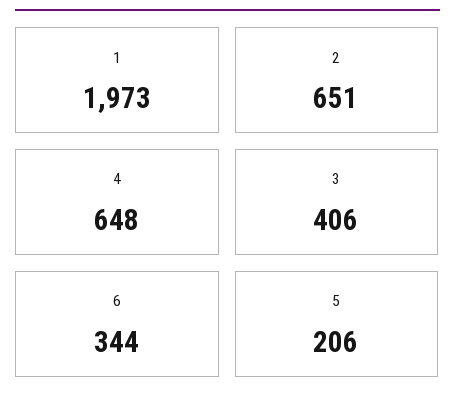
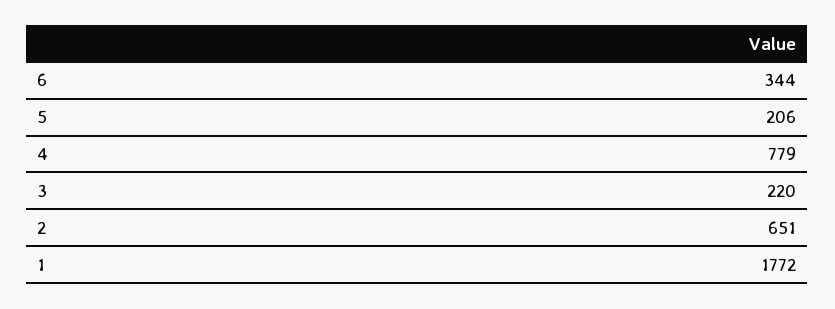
1: 1973 -> 1772
4: 648 -> 779
3: 406 -> 220

